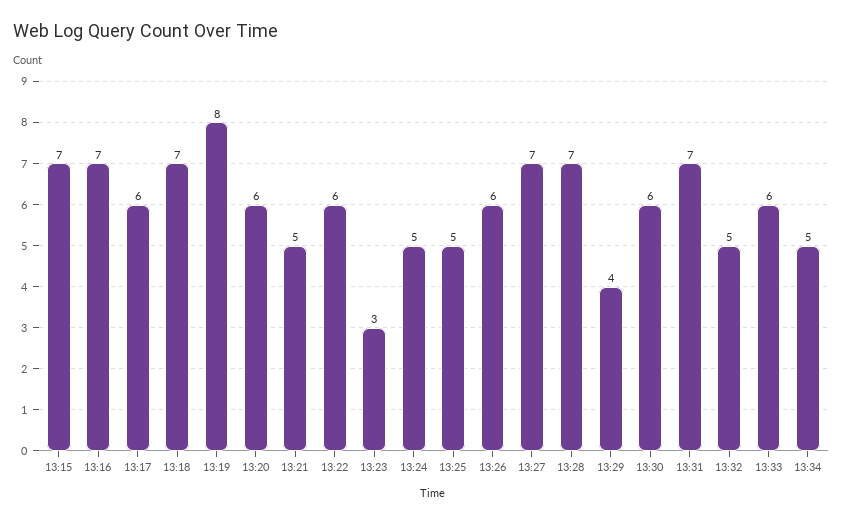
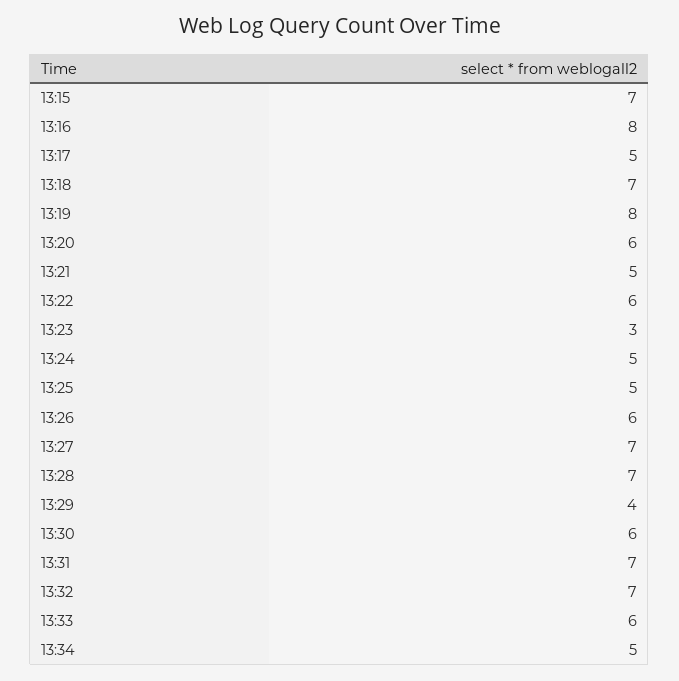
13:16: 7 -> 8
13:17: 6 -> 5
13:32: 5 -> 7

